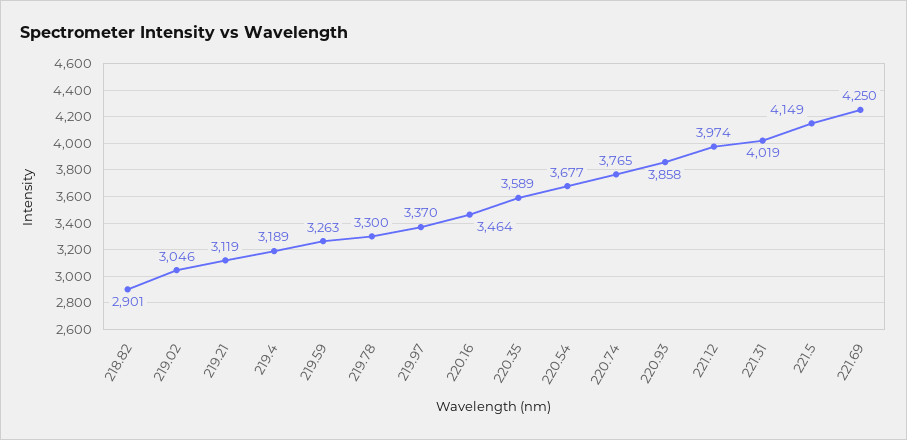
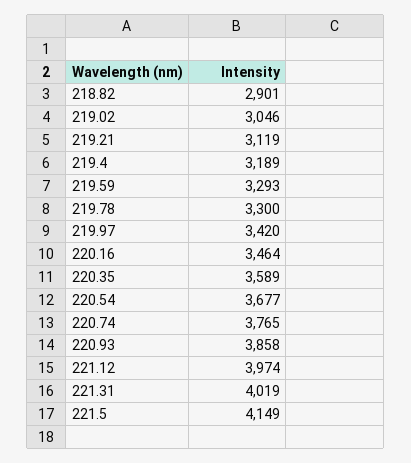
219.59: 3263 -> 3293
219.97: 3370 -> 3420
221.69: 4250 -> none

